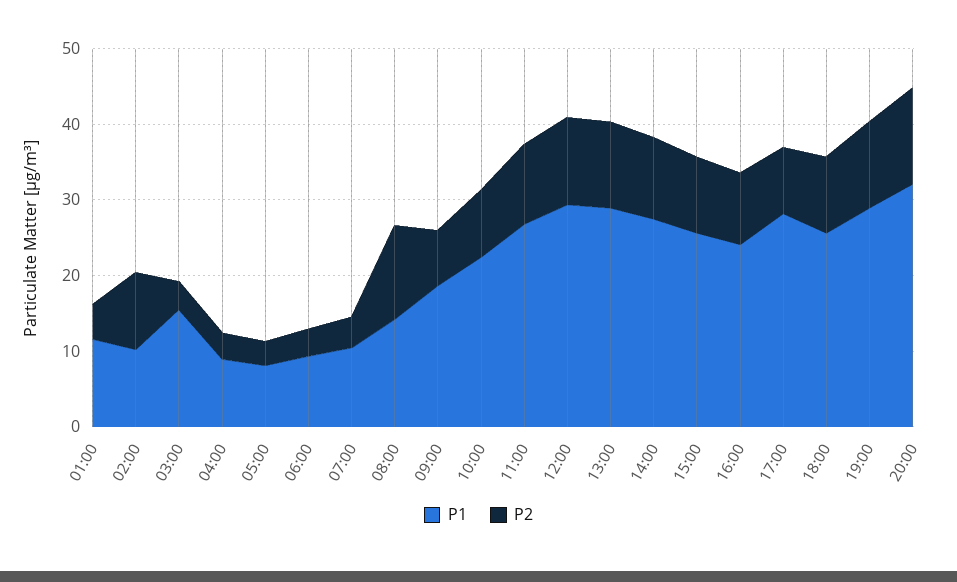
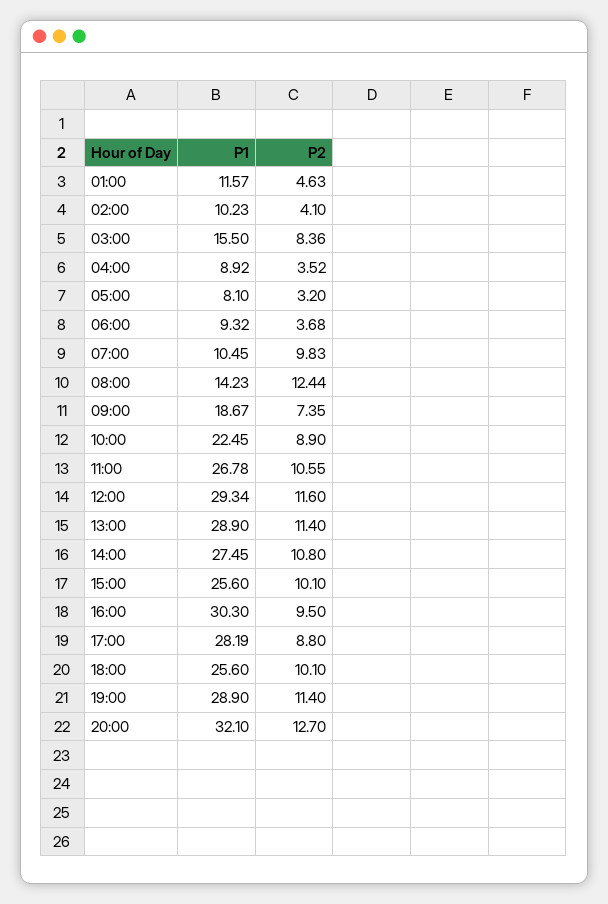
P2, 02:00: 10 -> 4.1
P2, 03:00: 4 -> 8.36
P2, 07:00: 4 -> 9.83
P1, 16:00: 24 -> 30.3

